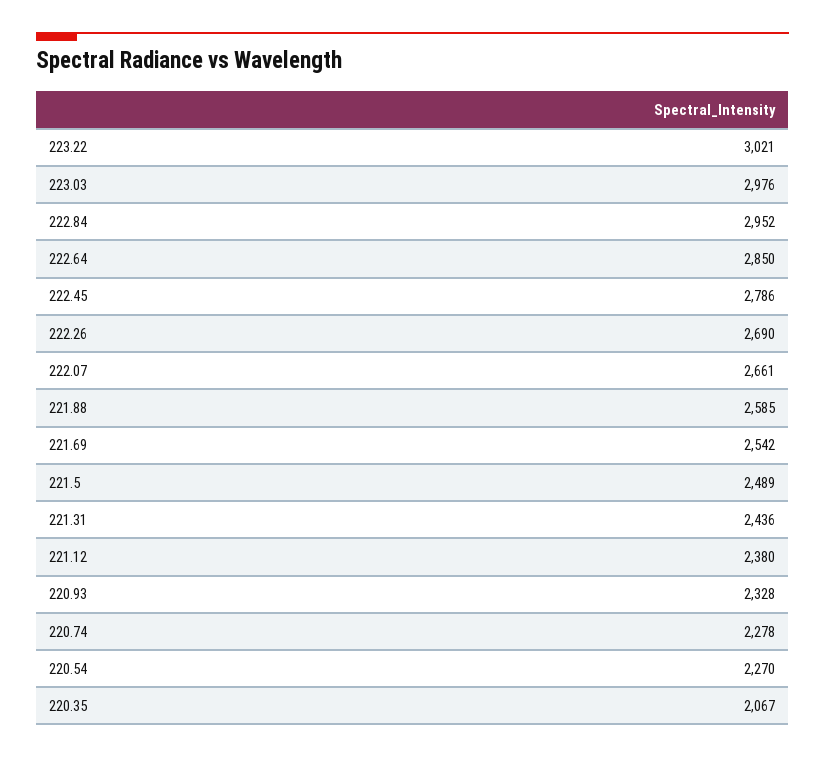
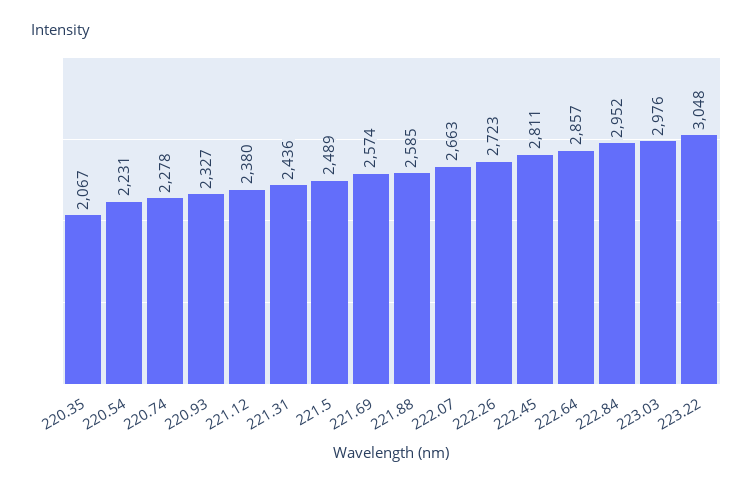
223.22: 3021 -> 3048
222.64: 2850 -> 2857
222.45: 2786 -> 2811
222.26: 2690 -> 2723
222.07: 2661 -> 2663
221.69: 2542 -> 2574
220.93: 2328 -> 2327
220.54: 2270 -> 2231

